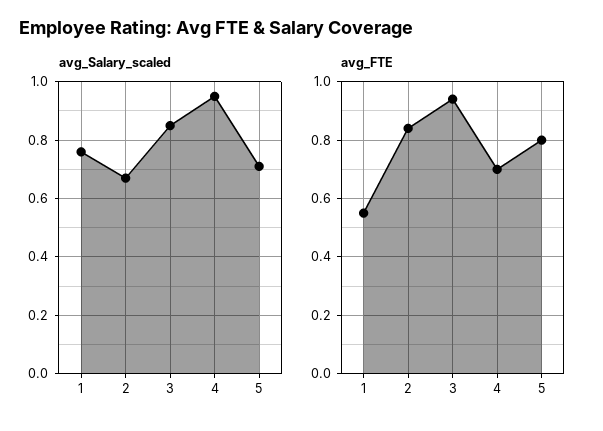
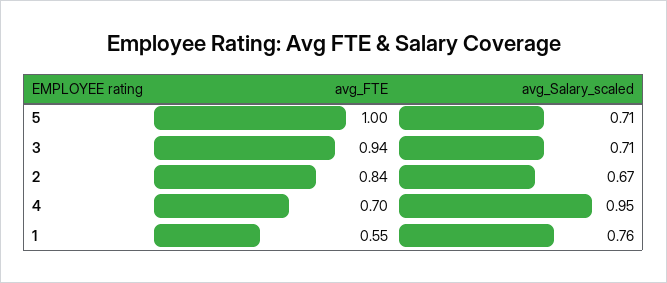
avg_Salary_scaled, 3: 0.85 -> 0.71
avg_FTE, 5: 0.8 -> 1

